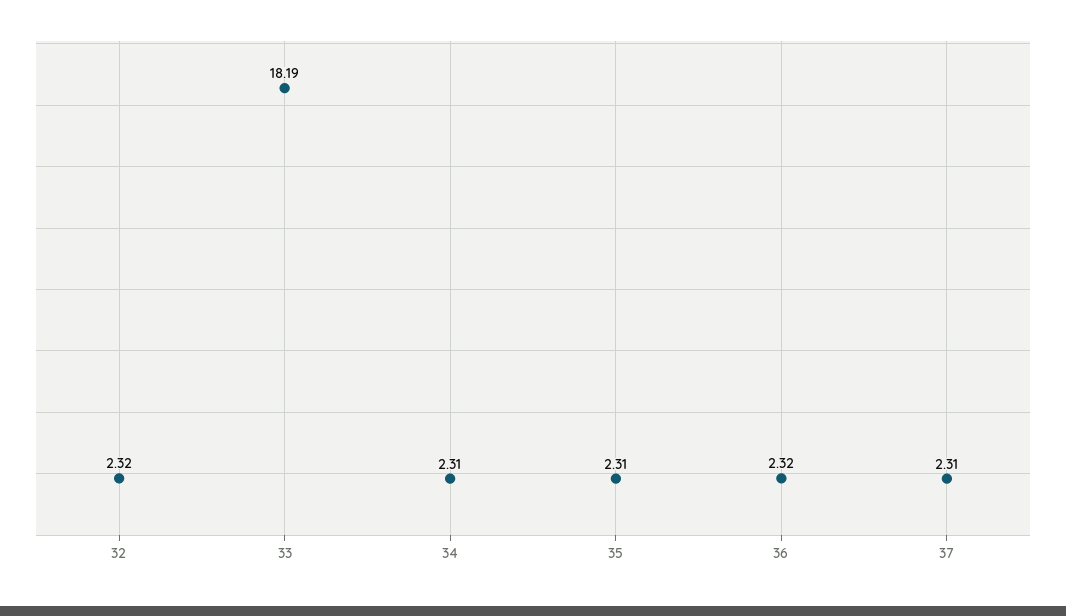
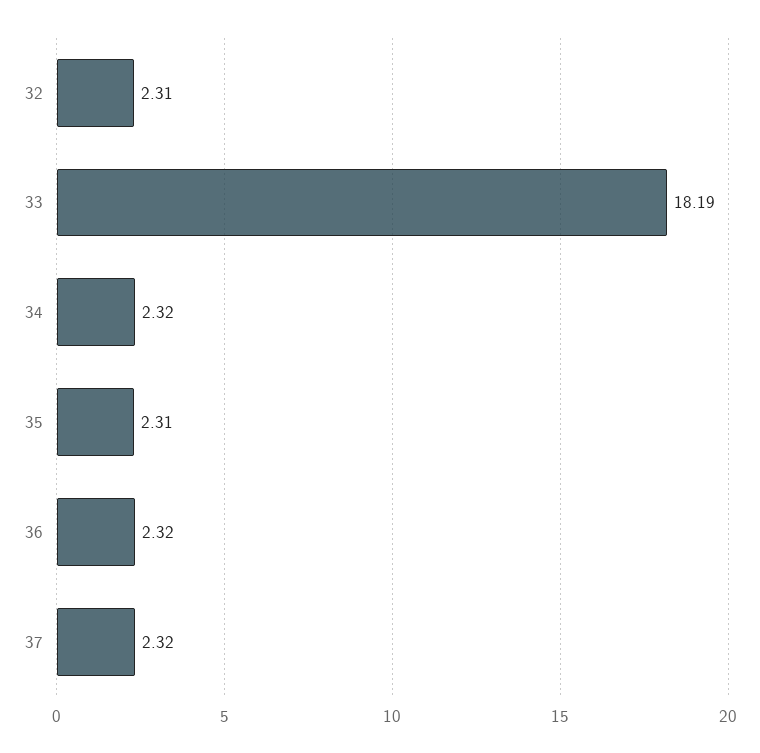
32: 2.32 -> 2.31
34: 2.31 -> 2.32
37: 2.31 -> 2.32

